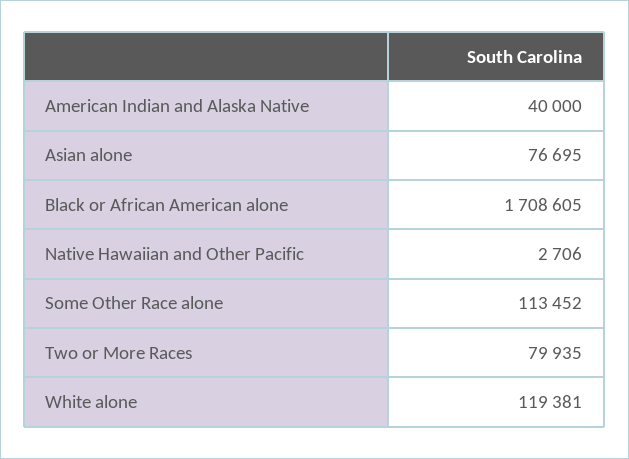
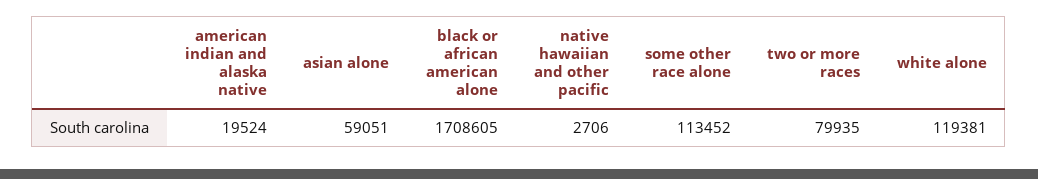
American Indian and Alaska Native: 40000 -> 19524
Asian alone: 76695 -> 59051

